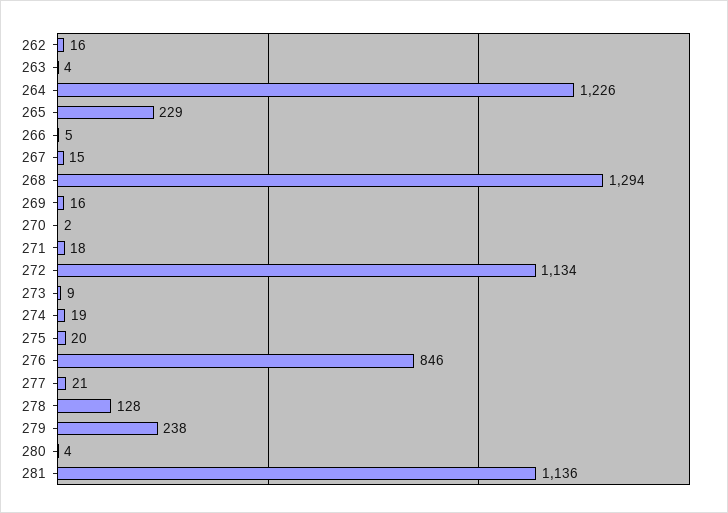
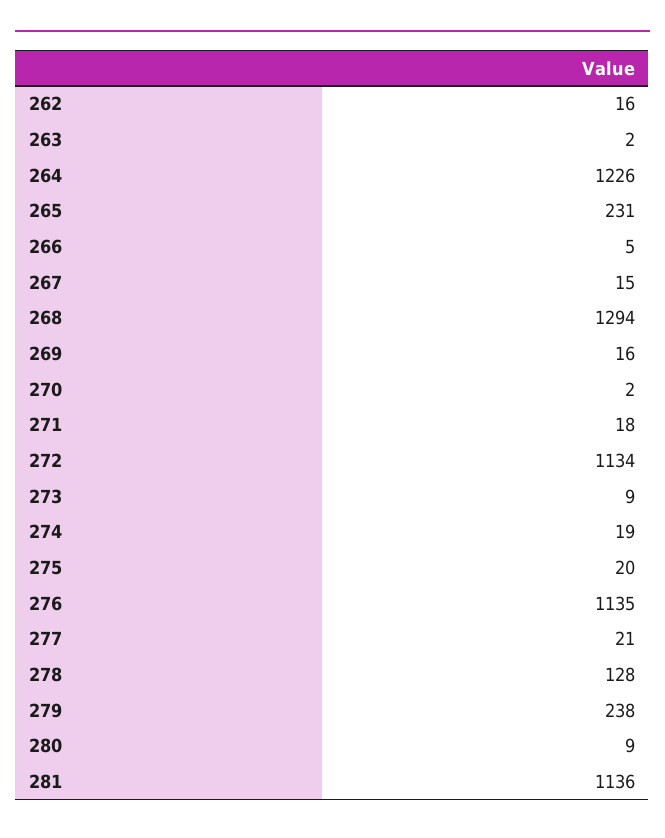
263: 4 -> 2
265: 229 -> 231
276: 846 -> 1135
280: 4 -> 9

